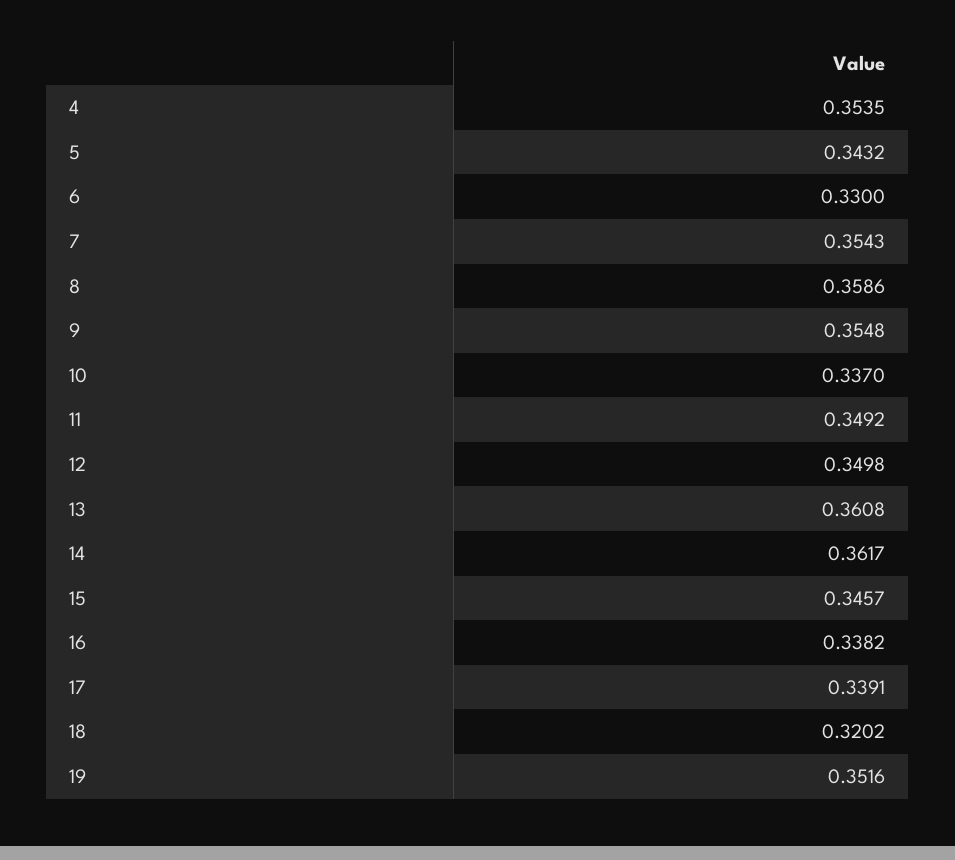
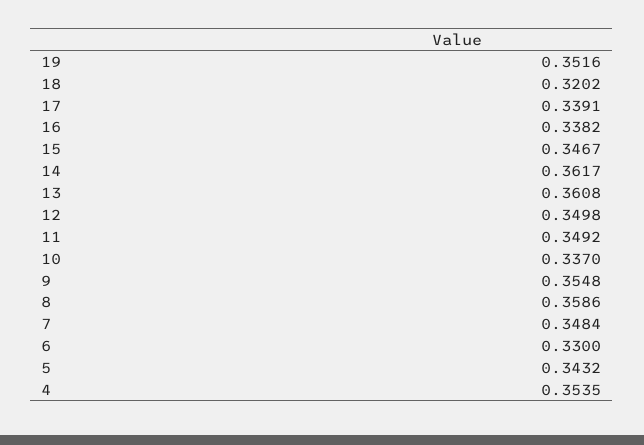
7: 0.3543 -> 0.3484
15: 0.3457 -> 0.3467

